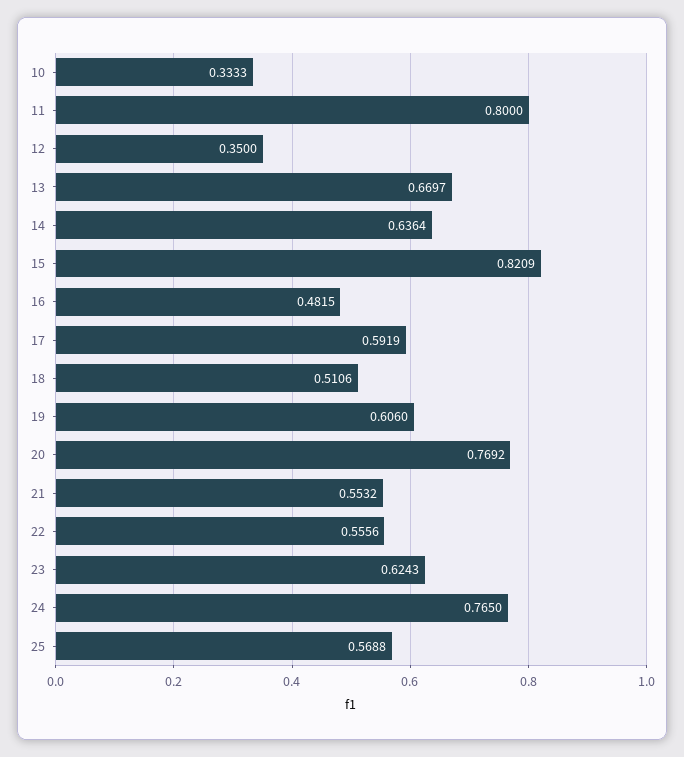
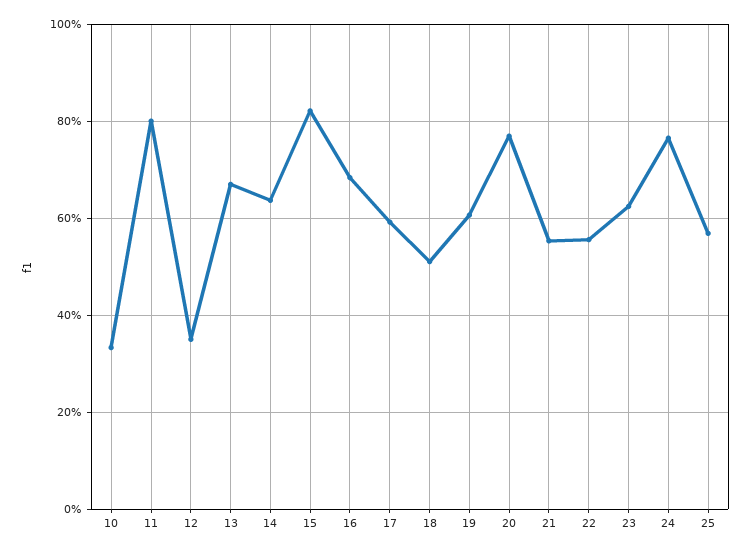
16: 0.4815 -> 0.68

